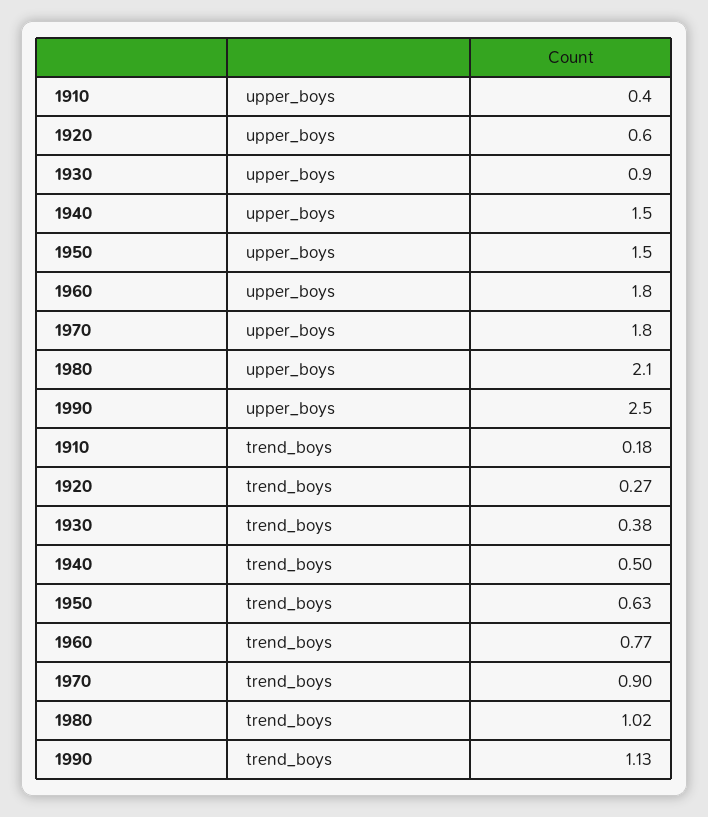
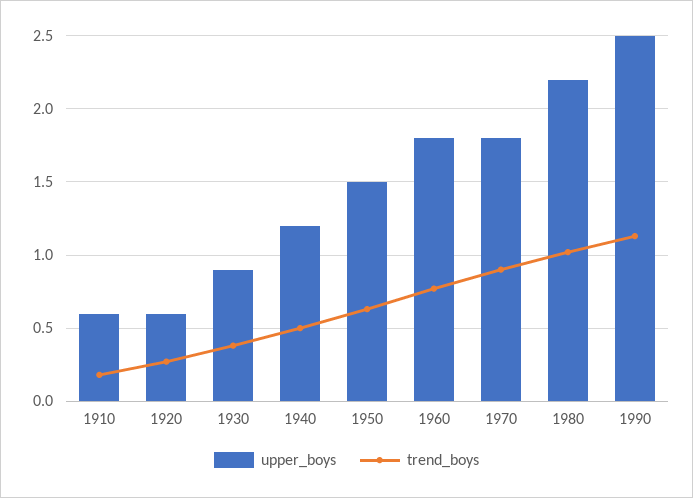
upper_boys, 1910: 0.4 -> 0.6
upper_boys, 1940: 1.5 -> 1.2
upper_boys, 1980: 2.1 -> 2.2

